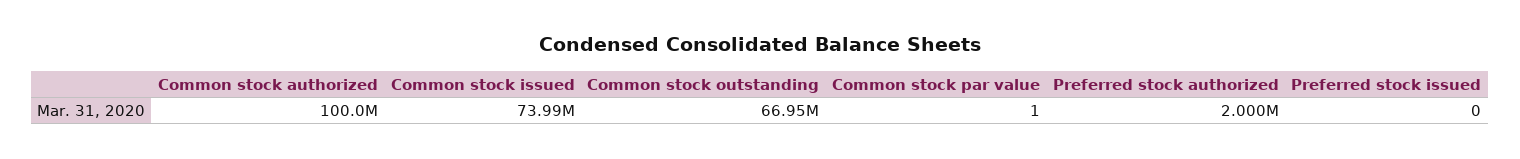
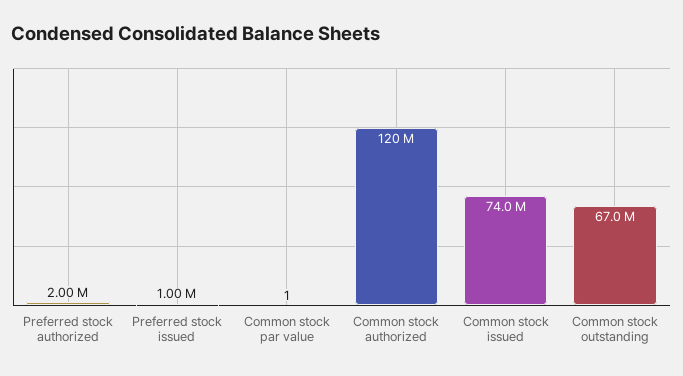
Common stock authorized: 100000000 -> 120000000
Preferred stock issued: 0 -> 1000000

